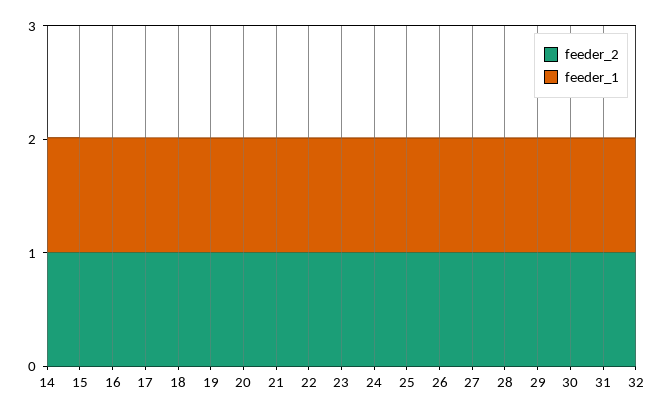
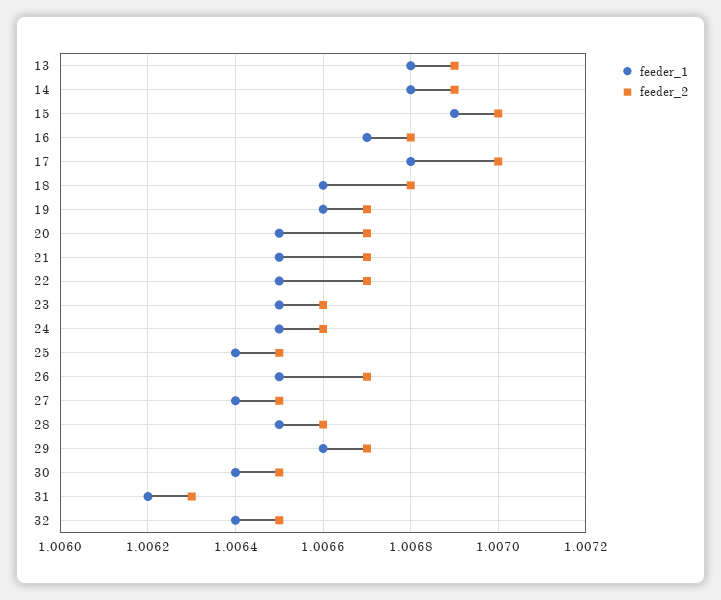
feeder_1, 13: none -> 1.0068
feeder_2, 13: none -> 1.0069

